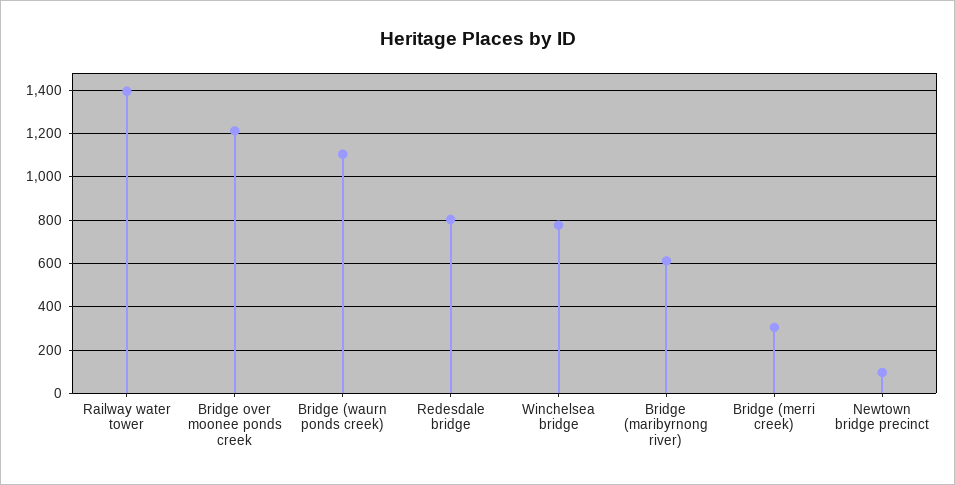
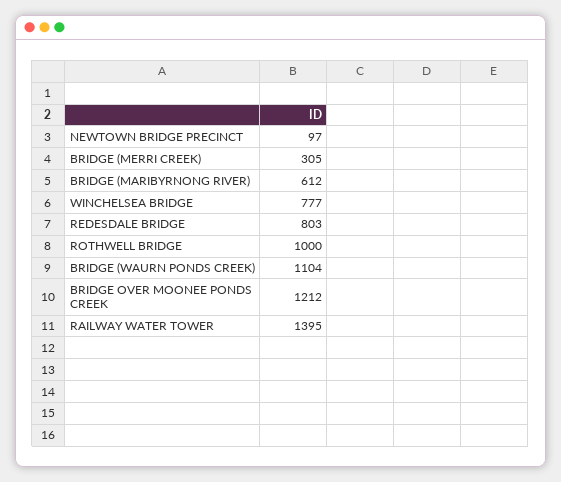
ROTHWELL BRIDGE: none -> 1000

